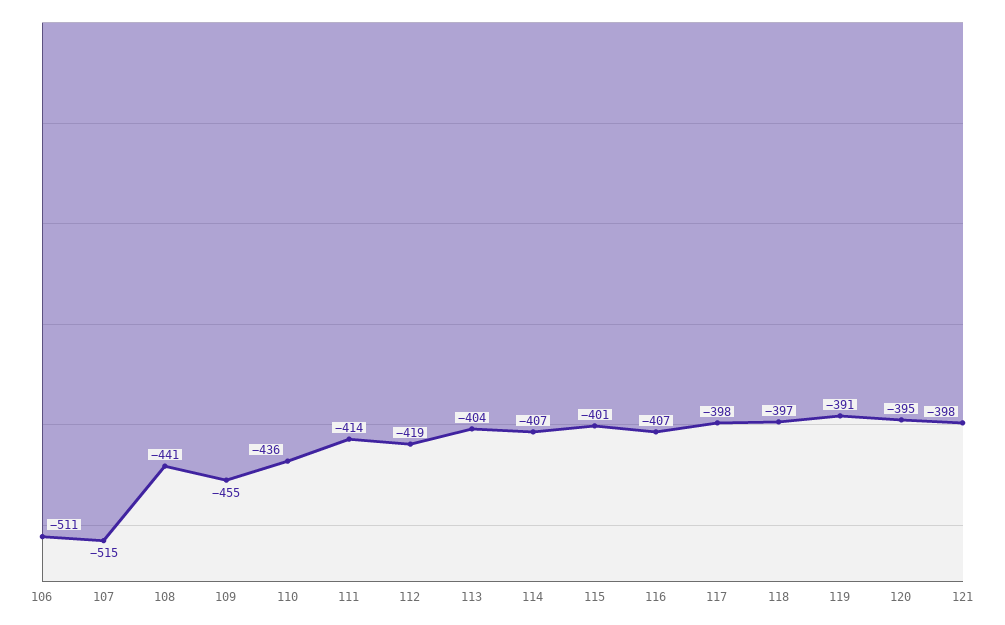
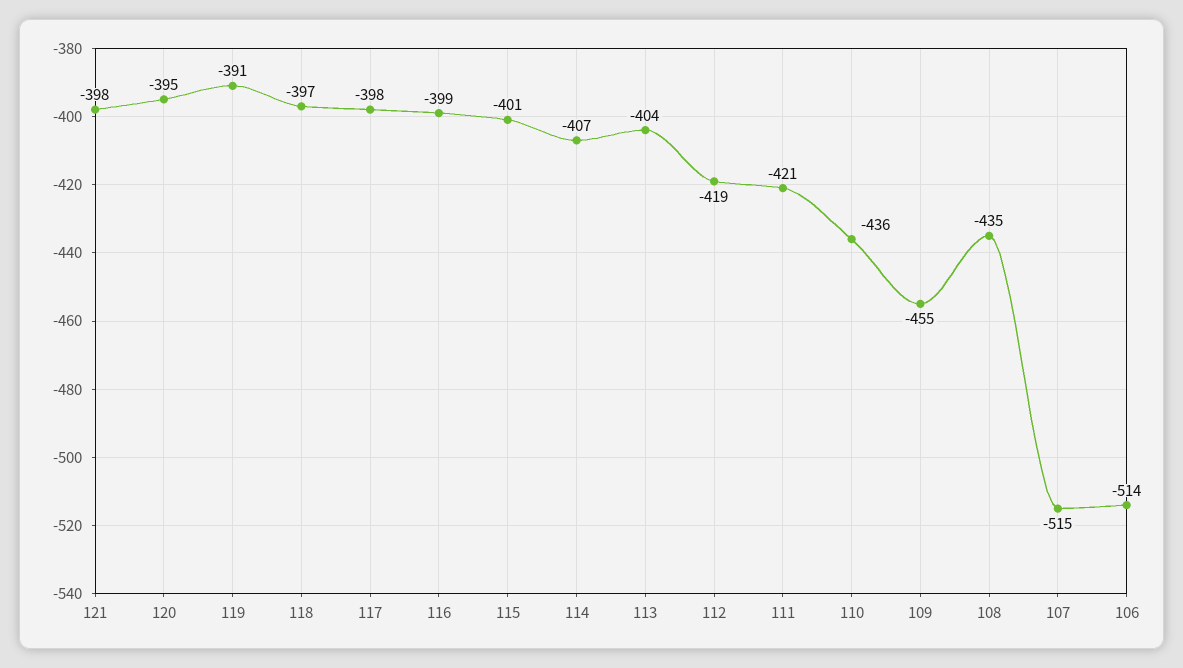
106: -511 -> -514
108: -441 -> -435
111: -414 -> -421
116: -407 -> -399

